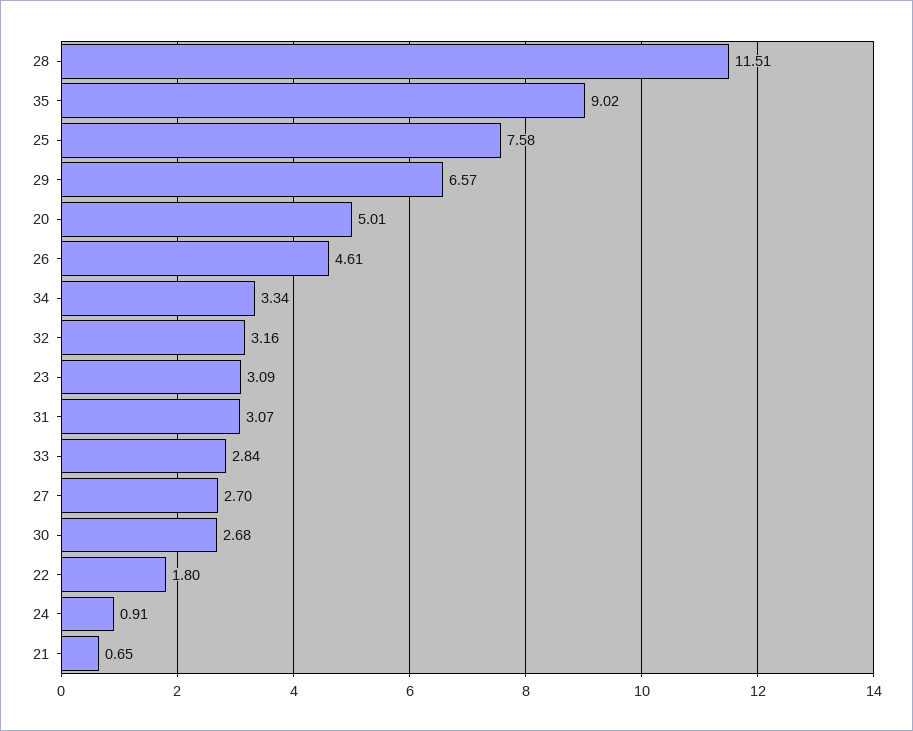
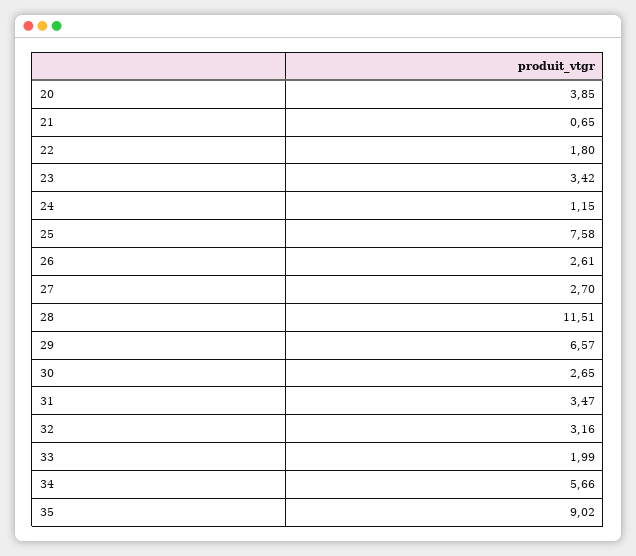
20: 5.01 -> 3.85
26: 4.61 -> 2.61
34: 3.34 -> 5.66
23: 3.09 -> 3.42
31: 3.07 -> 3.47
33: 2.84 -> 1.99
30: 2.68 -> 2.65
24: 0.91 -> 1.15

